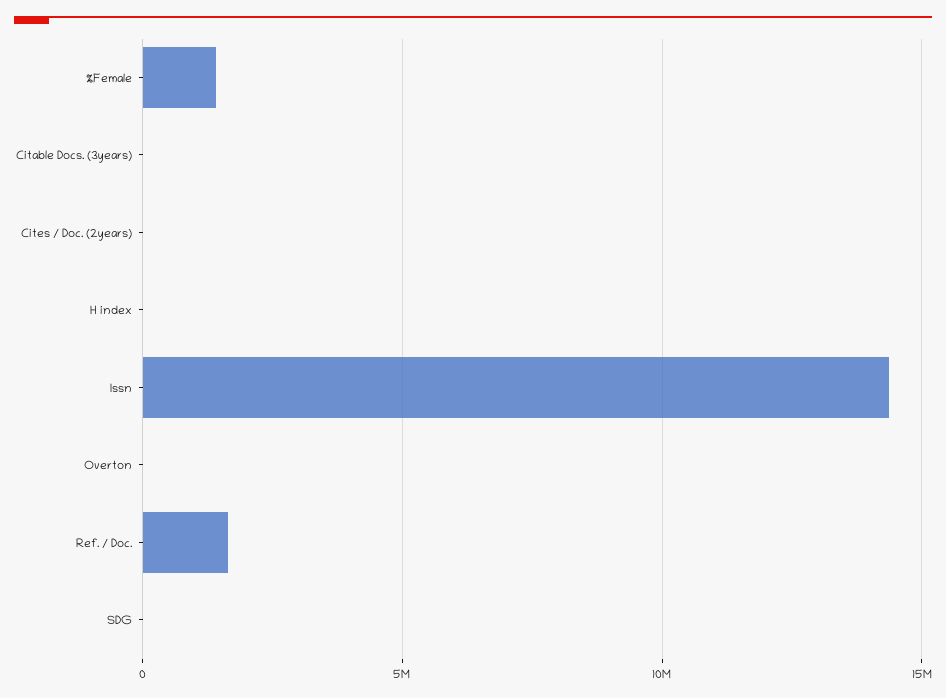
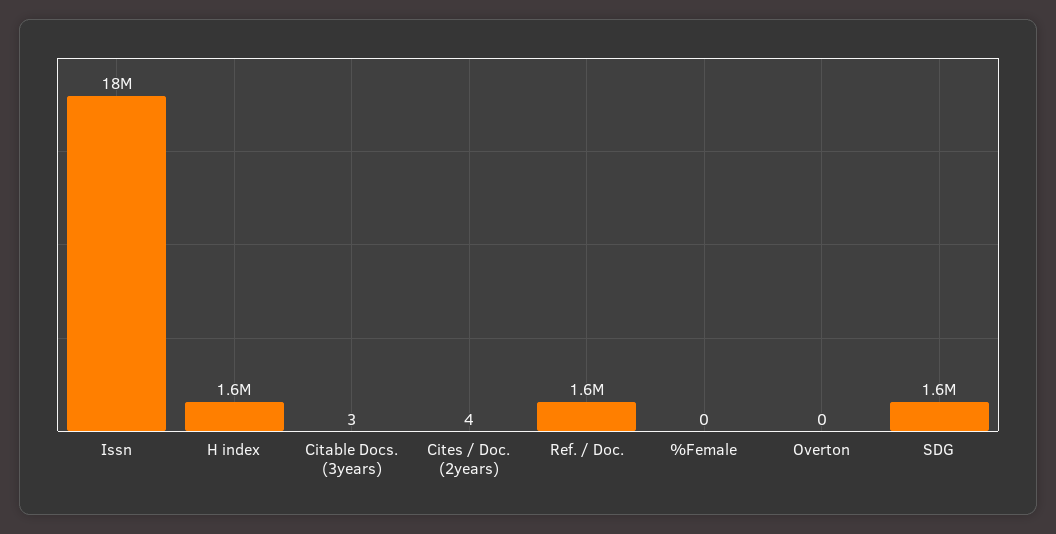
%Female: 1500000 -> 0
H index: 0 -> 1600000
Issn: 14500000 -> 18000000
SDG: 0 -> 1600000

